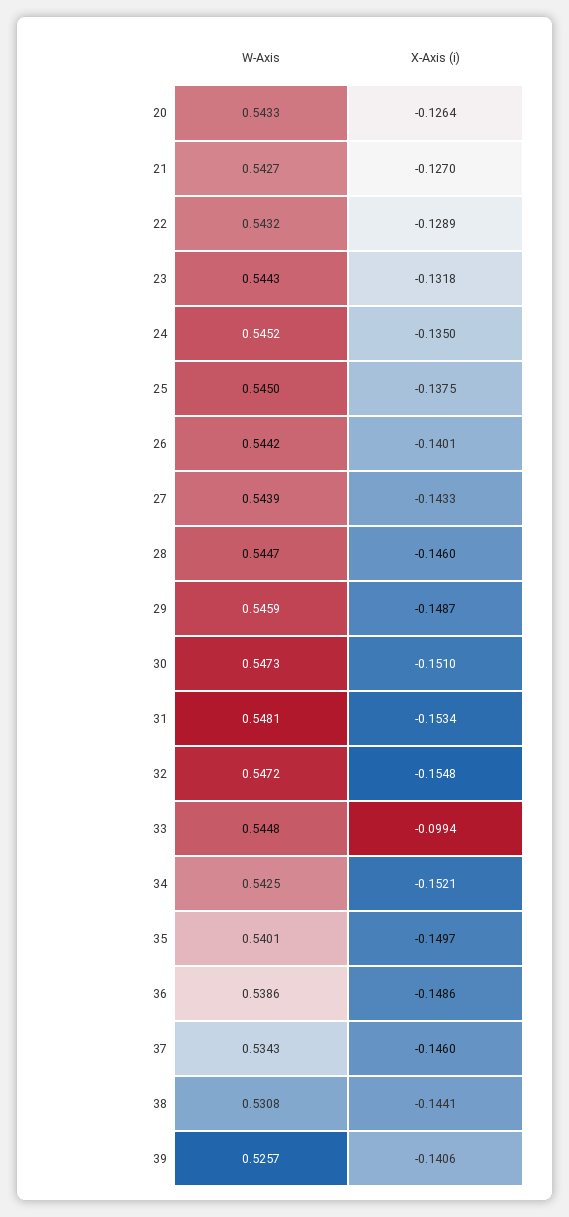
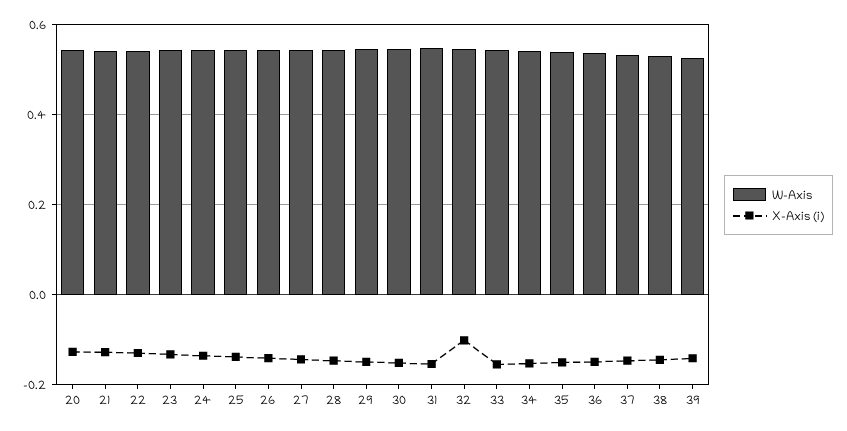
X-Axis (i), 32: -0.1548 -> -0.1
X-Axis (i), 33: -0.0994 -> -0.16

